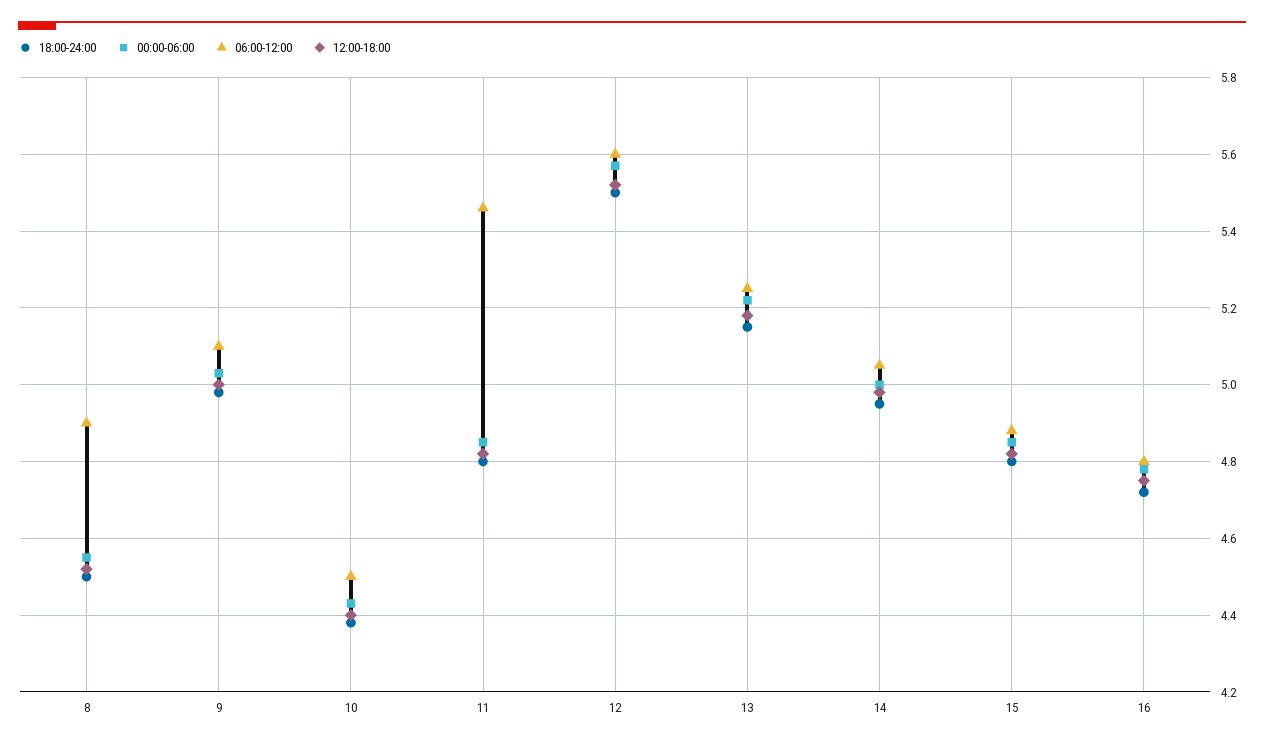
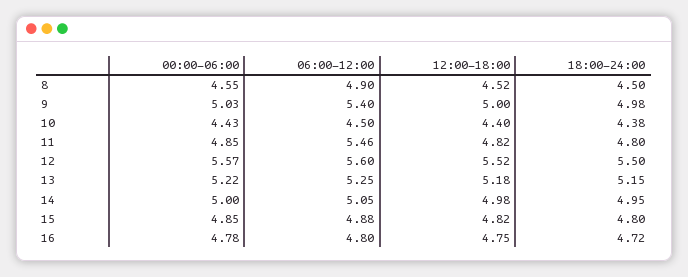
06:00-12:00, 9: 5.1 -> 5.4

